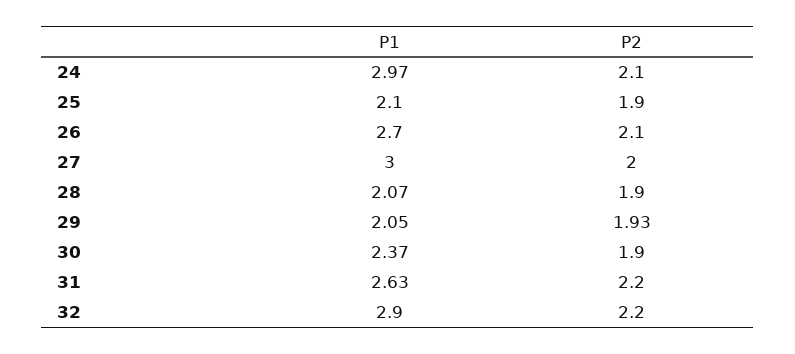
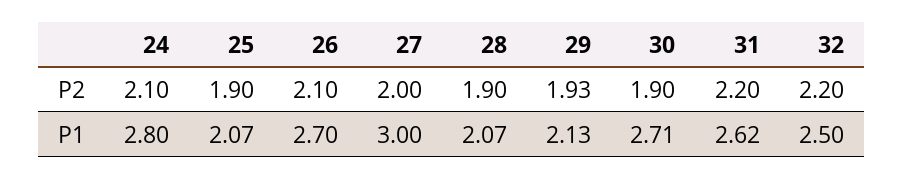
P1, 24: 2.97 -> 2.8
P1, 25: 2.1 -> 2.07
P1, 29: 2.05 -> 2.13
P1, 30: 2.37 -> 2.71
P1, 31: 2.63 -> 2.62
P1, 32: 2.9 -> 2.5

